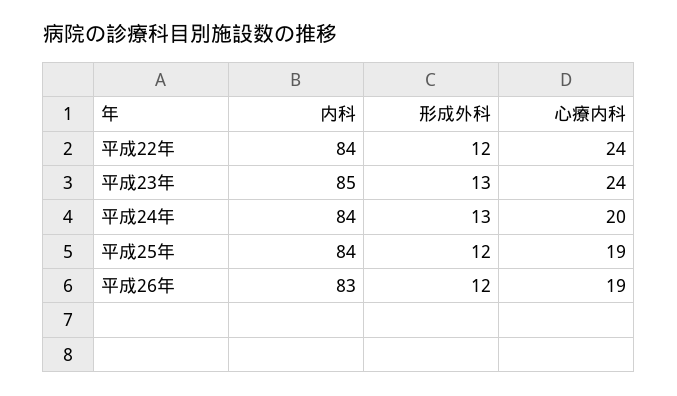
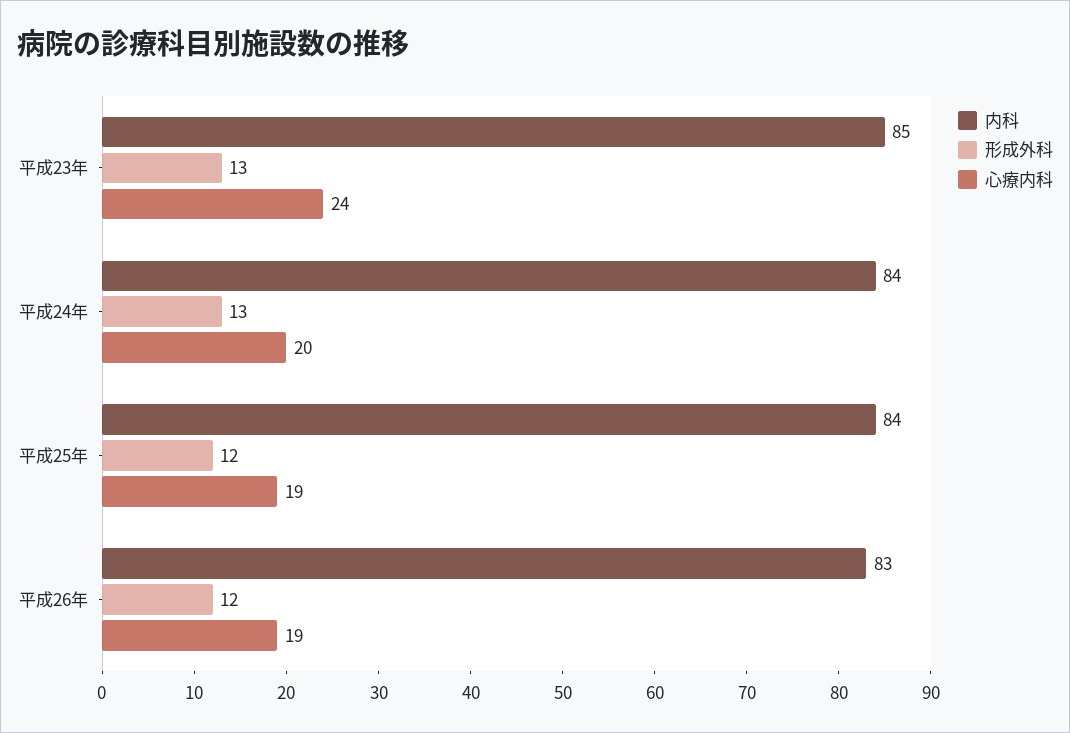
内科, 平成22年: 84 -> none
形成外科, 平成22年: 12 -> none
心療内科, 平成22年: 24 -> none

